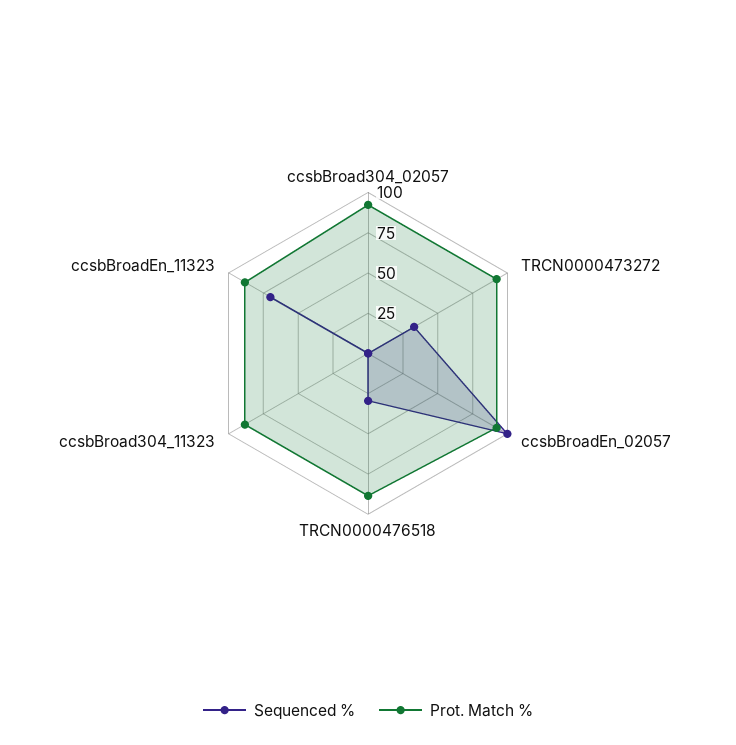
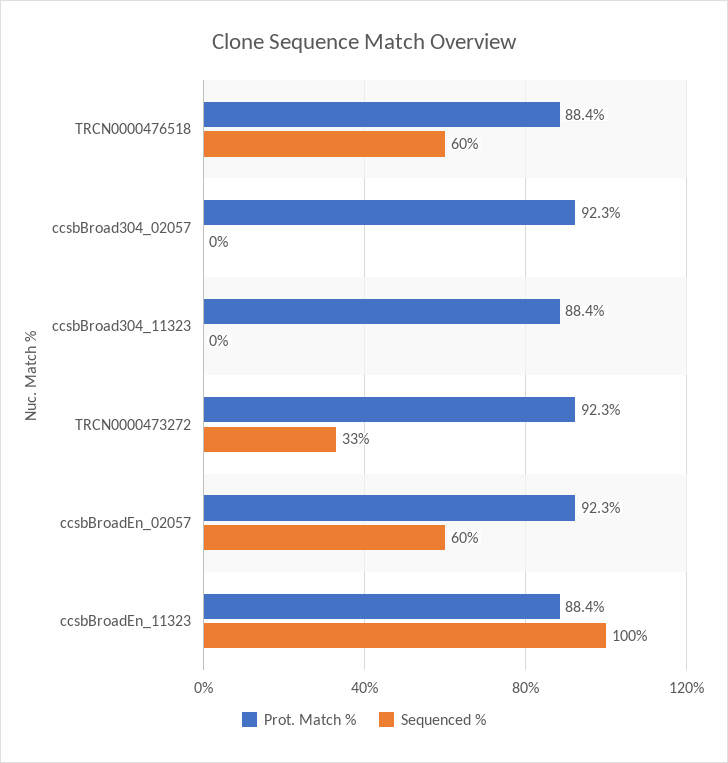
Sequenced %, ccsbBroadEn_02057: 100 -> 60
Sequenced %, TRCN0000476518: 30 -> 60
Sequenced %, ccsbBroadEn_11323: 70 -> 100

